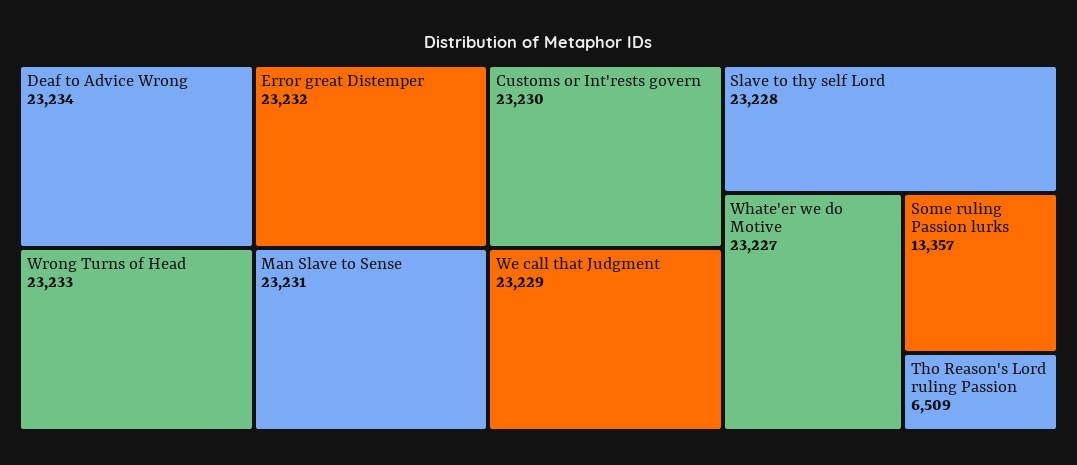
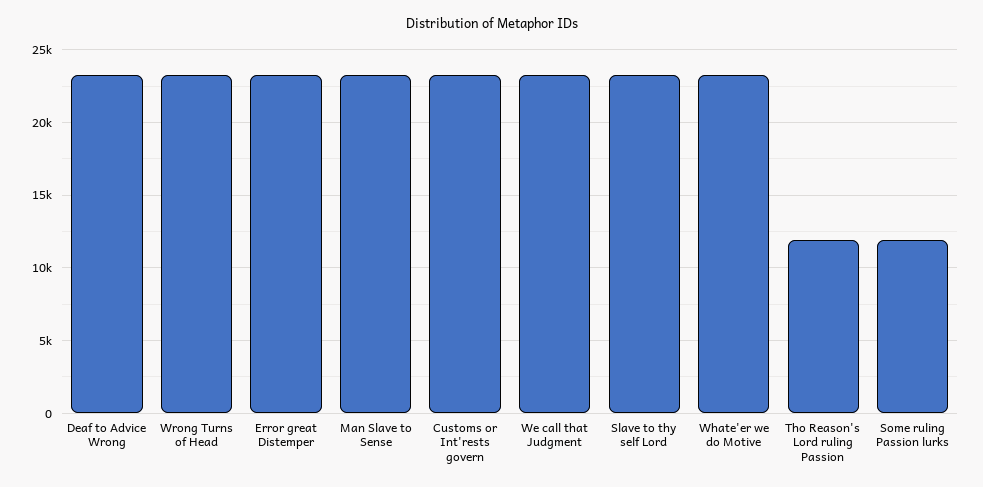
Some ruling Passion lurks: 13357 -> 12000
Tho Reason's Lord ruling Passion: 6509 -> 12000

